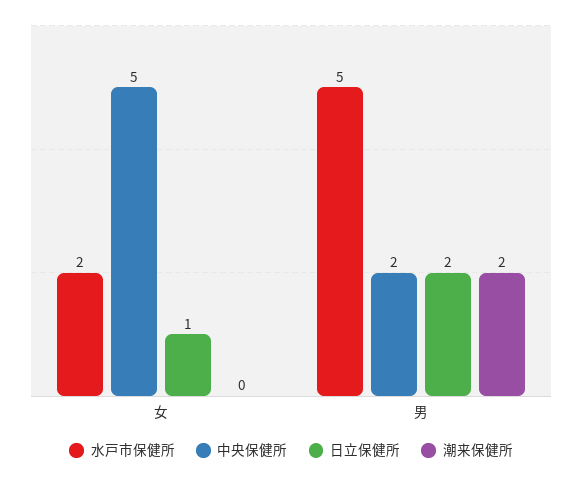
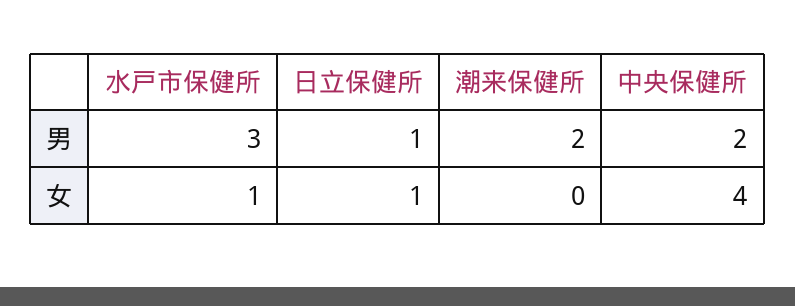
水戸市保健所, 女: 2 -> 1
中央保健所, 女: 5 -> 4
水戸市保健所, 男: 5 -> 3
日立保健所, 男: 2 -> 1

